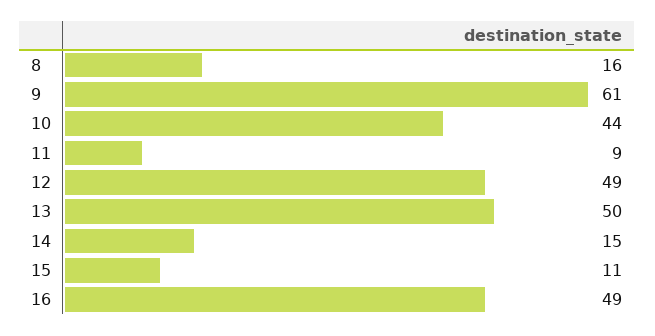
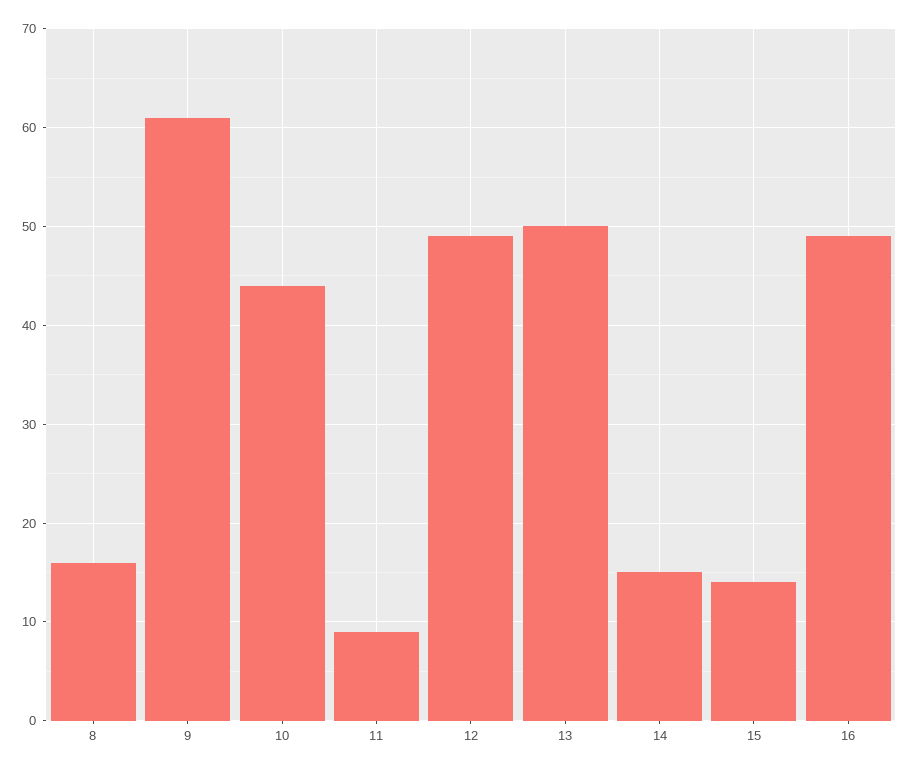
15: 11 -> 14

